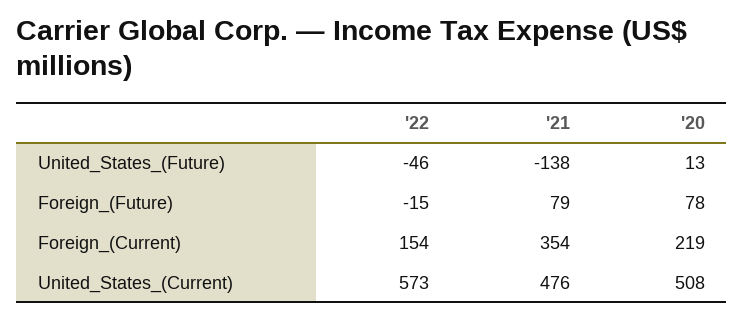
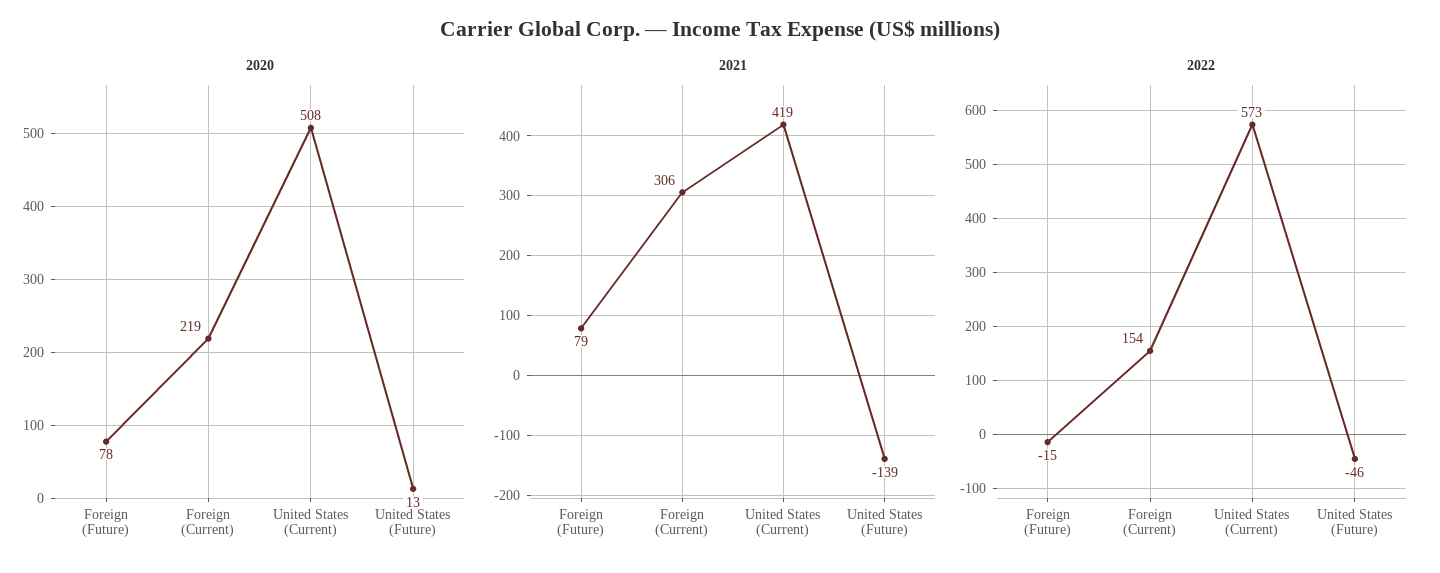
'21, United_States_(Future): -138 -> -139
'21, Foreign_(Current): 354 -> 306
'21, United_States_(Current): 476 -> 419

